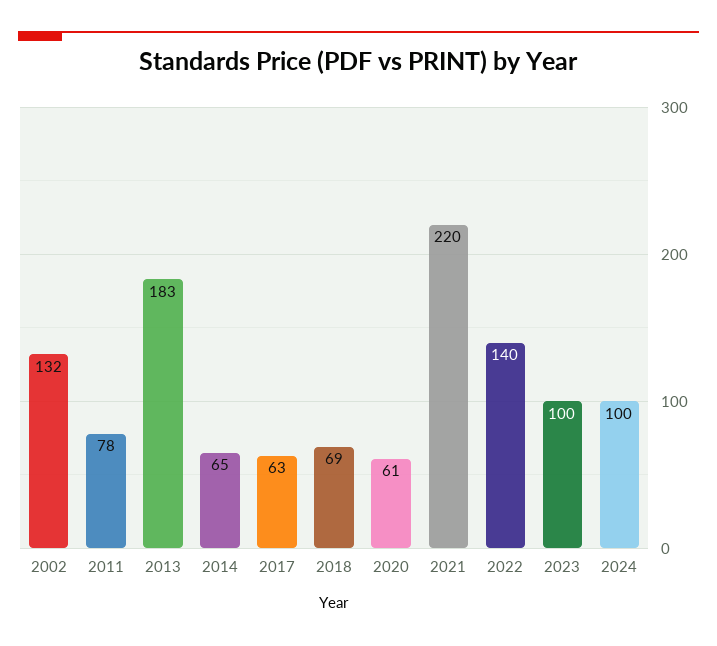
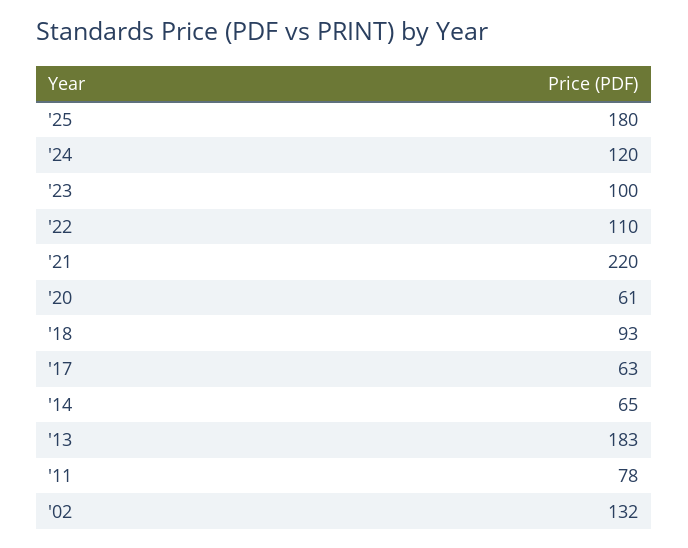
2018: 69 -> 93
2022: 140 -> 110
2024: 100 -> 120
'25: none -> 180

